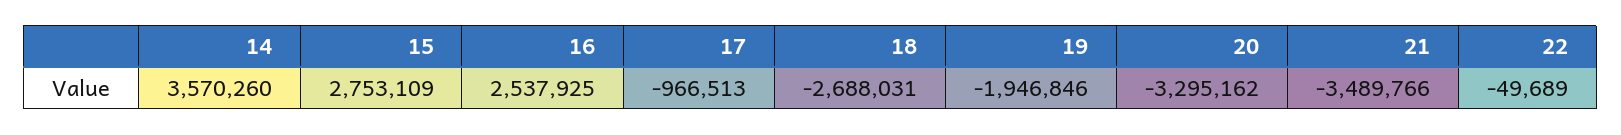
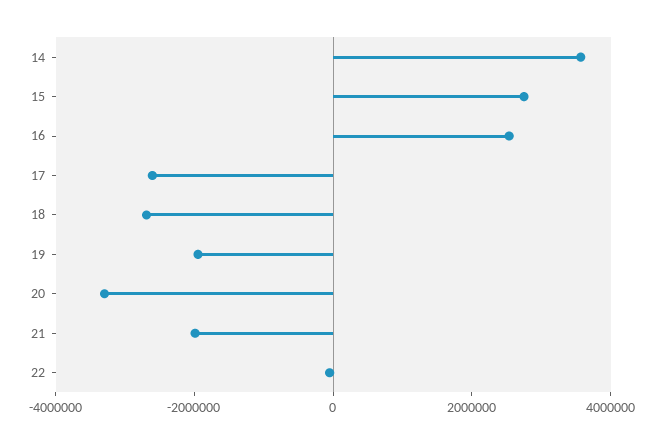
17: -966513 -> -2500000
21: -3489766 -> -2000000

